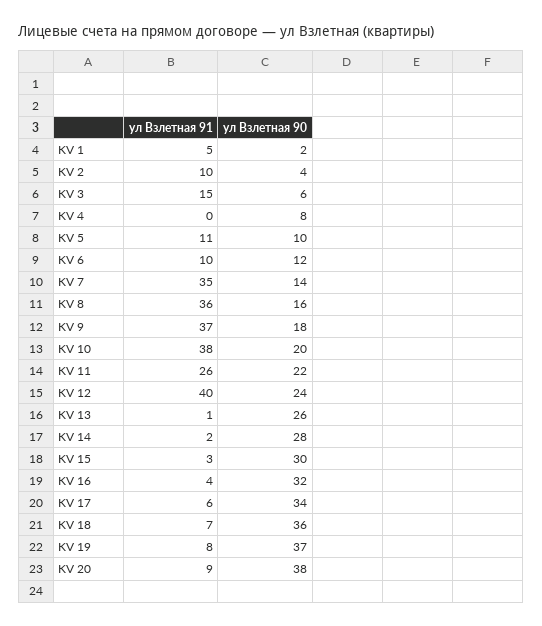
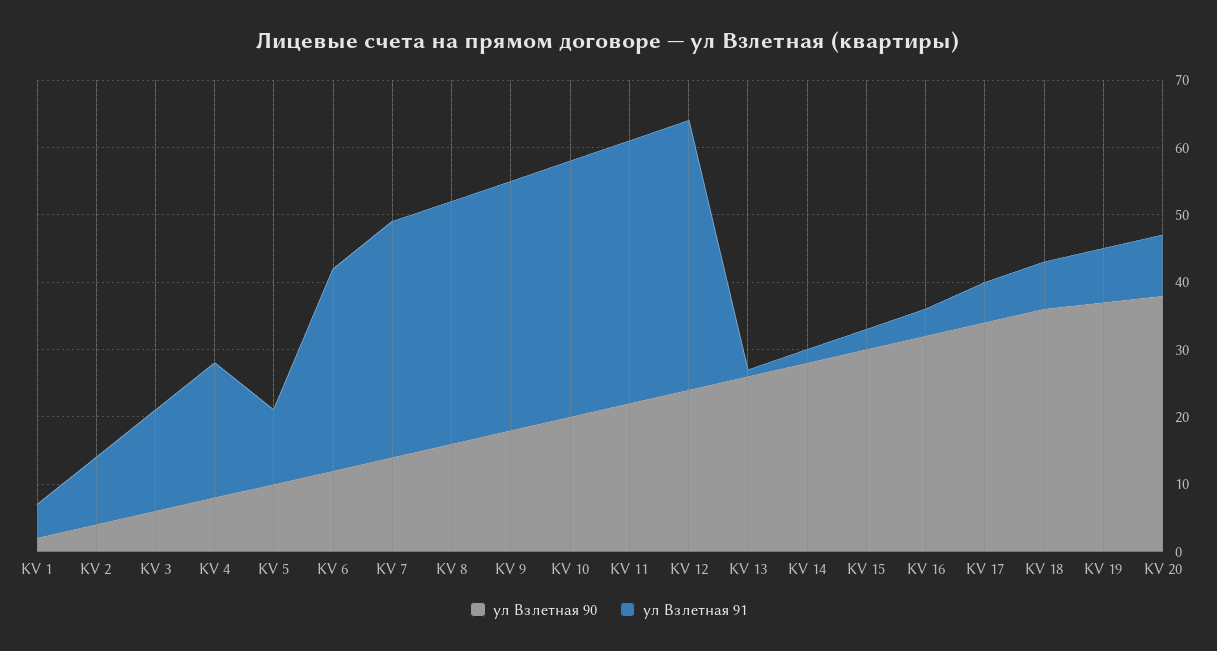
ул Взлетная 91, KV 4: 0 -> 20
ул Взлетная 91, KV 6: 10 -> 30
ул Взлетная 91, KV 11: 26 -> 40

